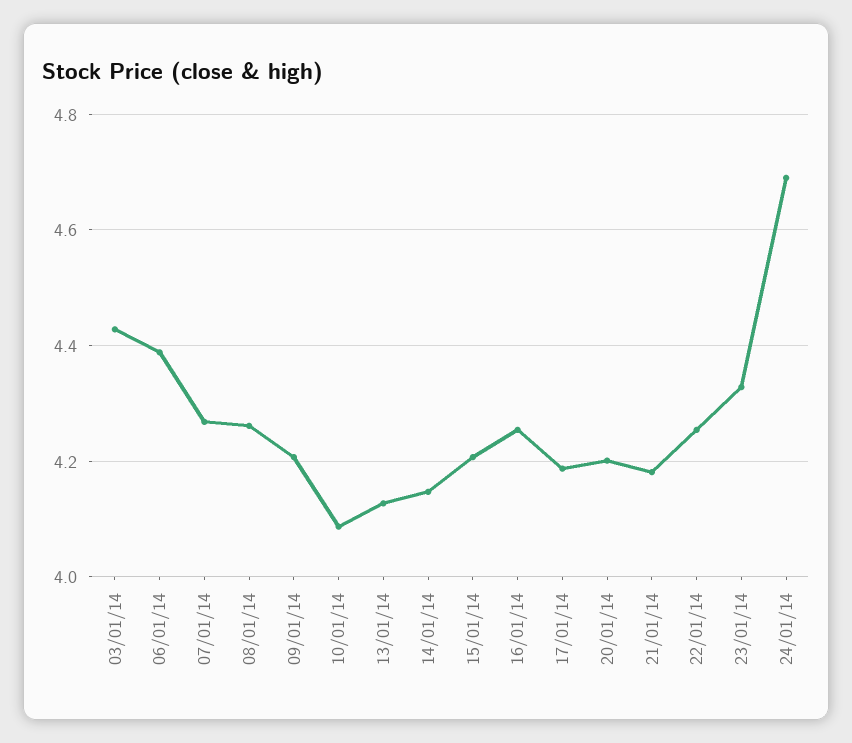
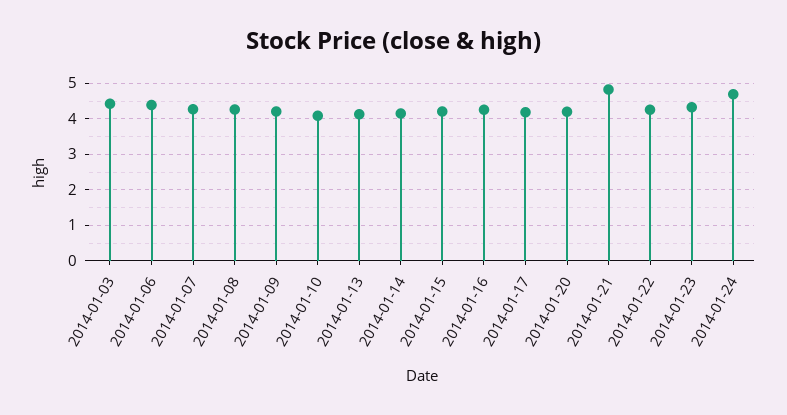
21/01/14: 4.18 -> 4.8

